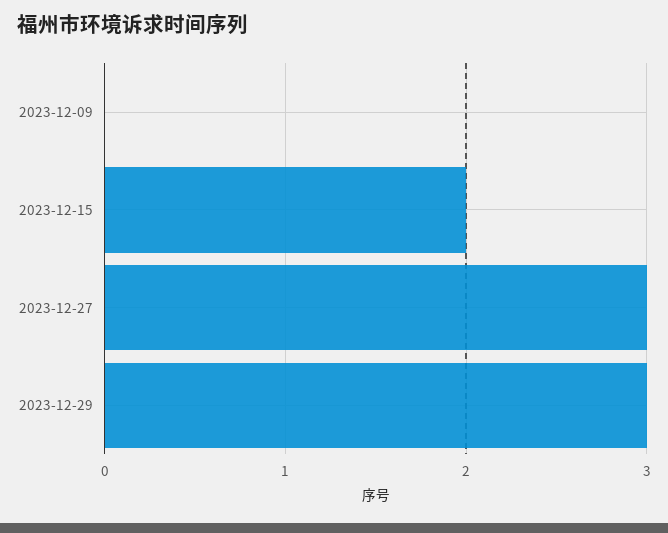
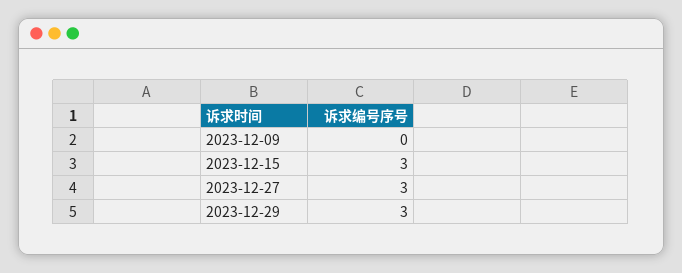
2023-12-15: 2 -> 3

